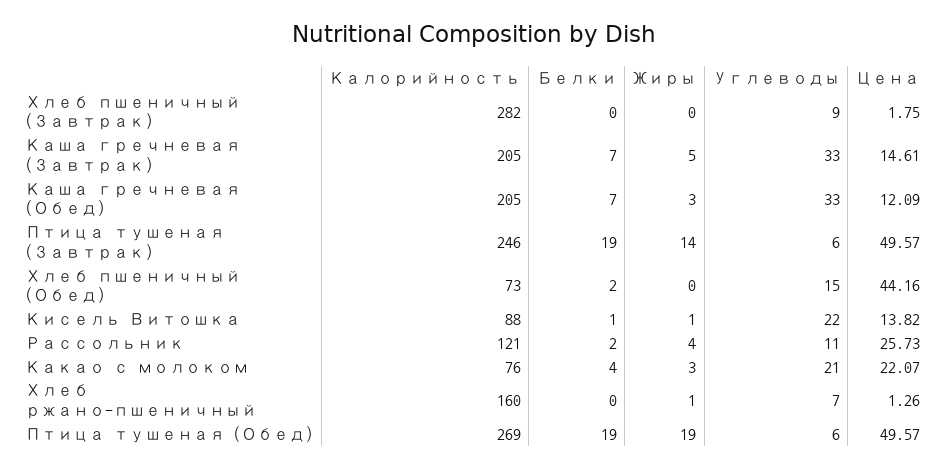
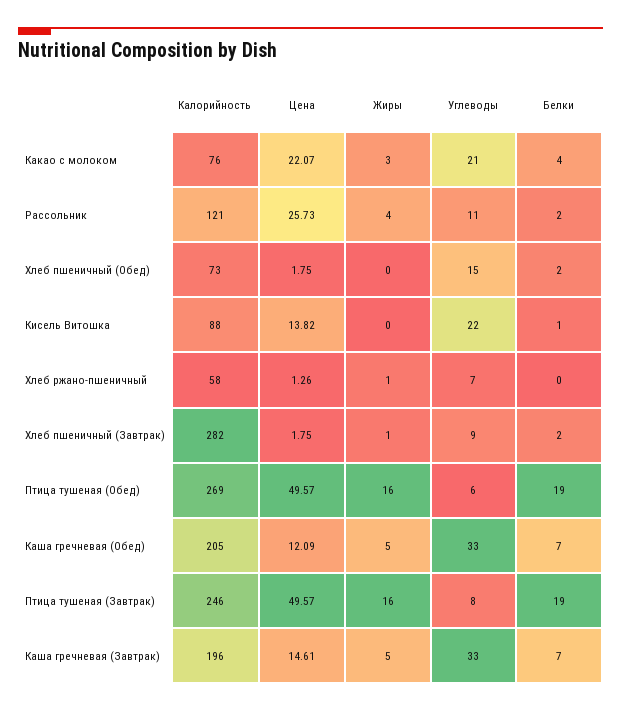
Белки, Хлеб пшеничный (Завтрак): 0 -> 2
Жиры, Хлеб пшеничный (Завтрак): 0 -> 1
Калорийность, Каша гречневая (Завтрак): 205 -> 196
Жиры, Каша гречневая (Обед): 3 -> 5
Жиры, Птица тушеная (Завтрак): 14 -> 16
Углеводы, Птица тушеная (Завтрак): 6 -> 8
Цена, Хлеб пшеничный (Обед): 44.16 -> 1.75
Жиры, Кисель Витошка: 1 -> 0
Калорийность, Хлеб ржано-пшеничный: 160 -> 58
Жиры, Птица тушеная (Обед): 19 -> 16

